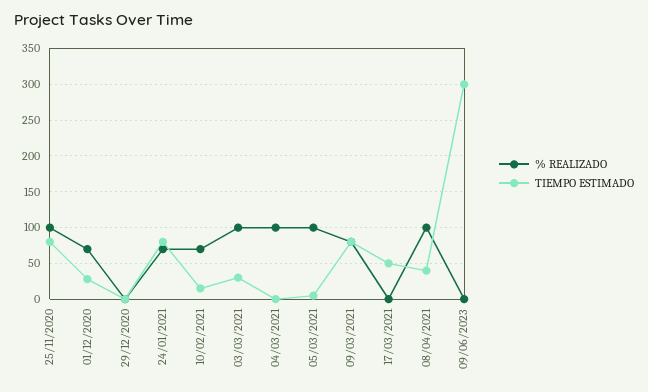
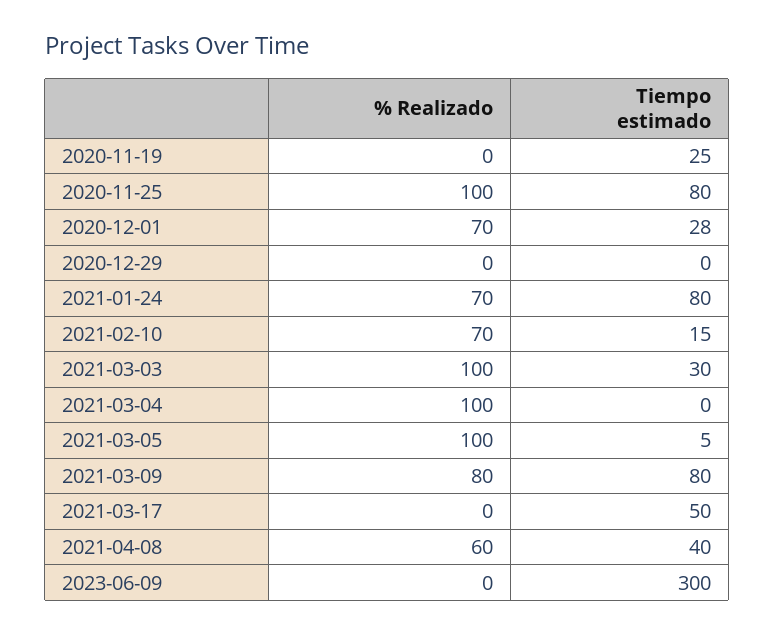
% REALIZADO, 08/04/2021: 100 -> 60
% REALIZADO, 2020-11-19: none -> 0
TIEMPO ESTIMADO, 2020-11-19: none -> 25

